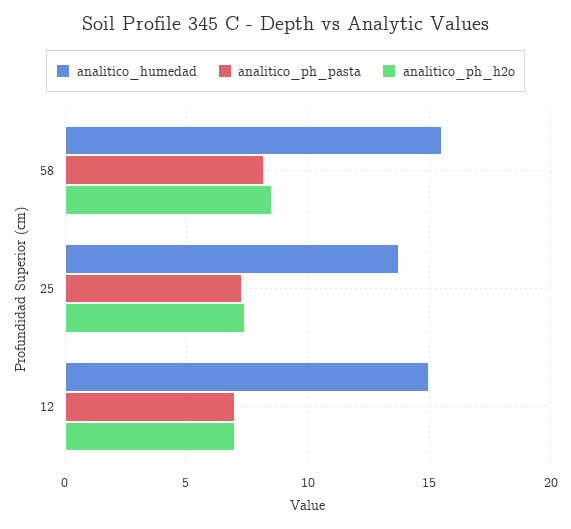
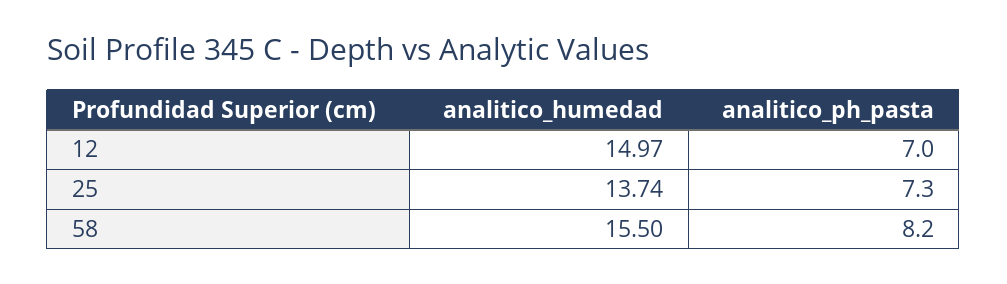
analitico_ph_h2o, 58: 8.5 -> none
analitico_ph_h2o, 25: 7.5 -> none
analitico_ph_h2o, 12: 7 -> none

